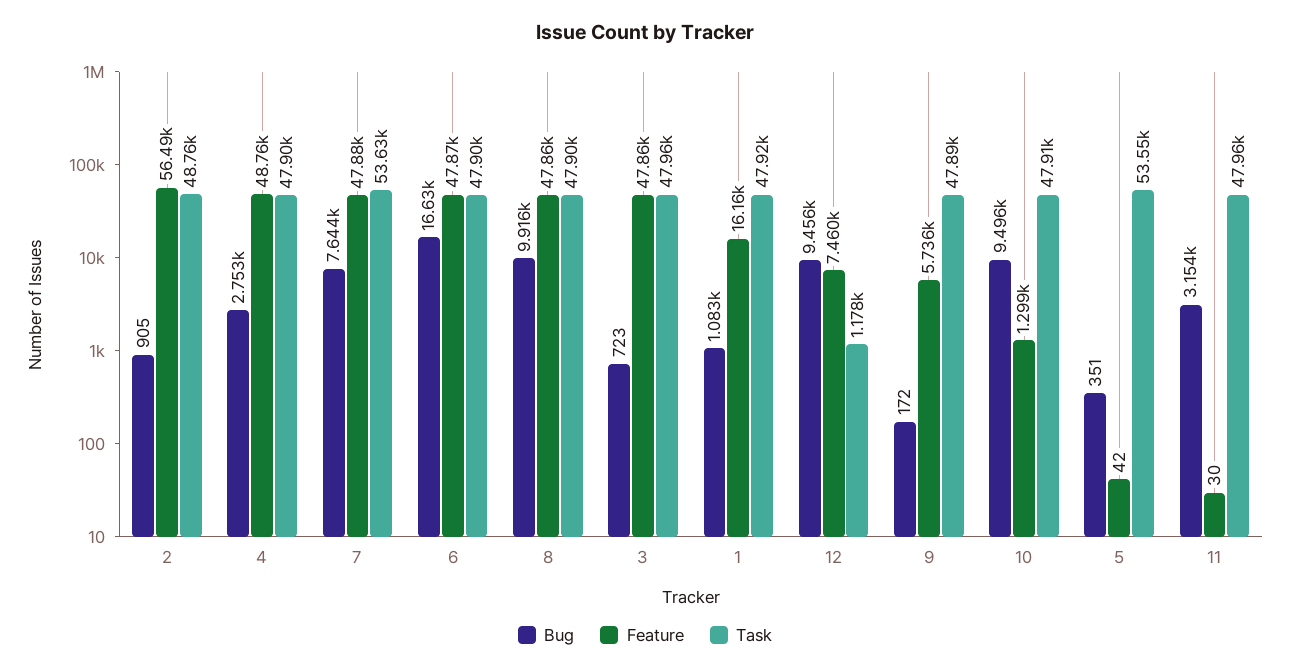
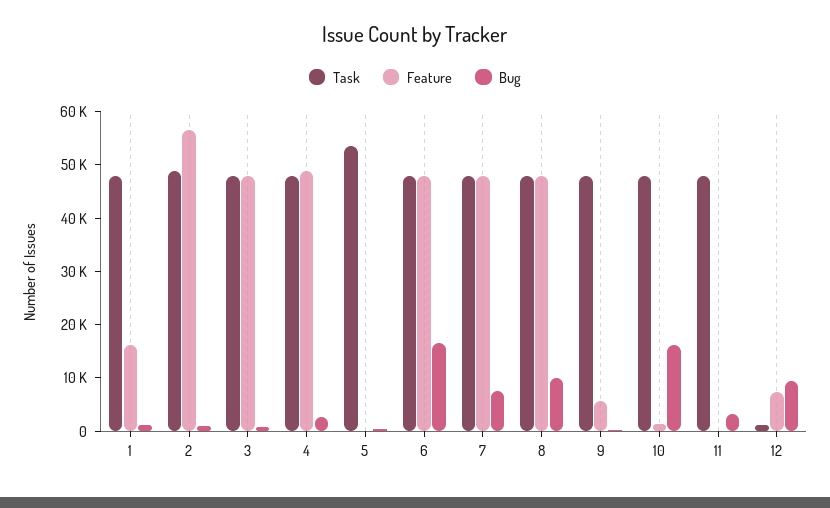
Task, 7: 53630 -> 48000
Bug, 10: 9496 -> 16000

